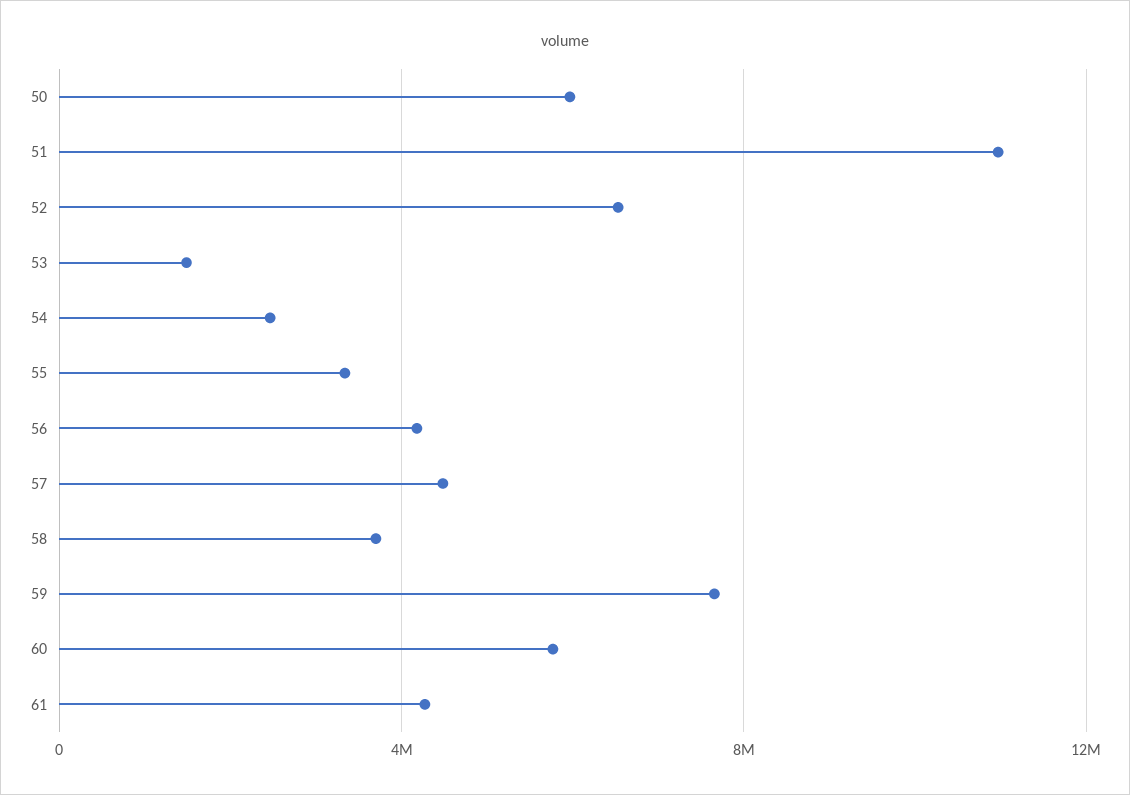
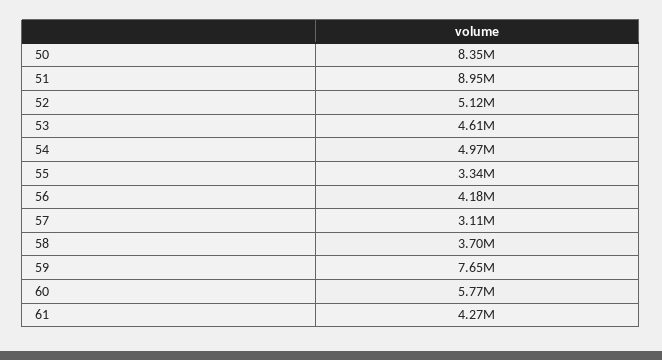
50: 6000000 -> 8350000
51: 11000000 -> 8950000
52: 6500000 -> 5120000
53: 1500000 -> 4610000
54: 2500000 -> 4970000
57: 4500000 -> 3110000

